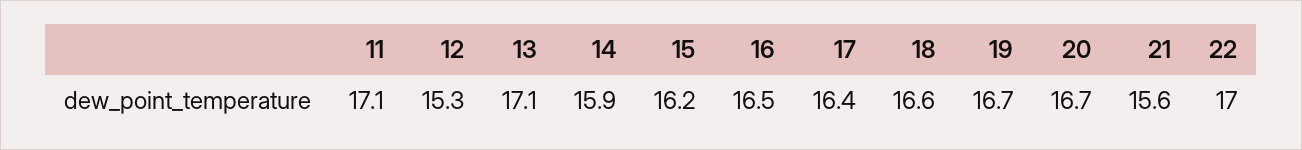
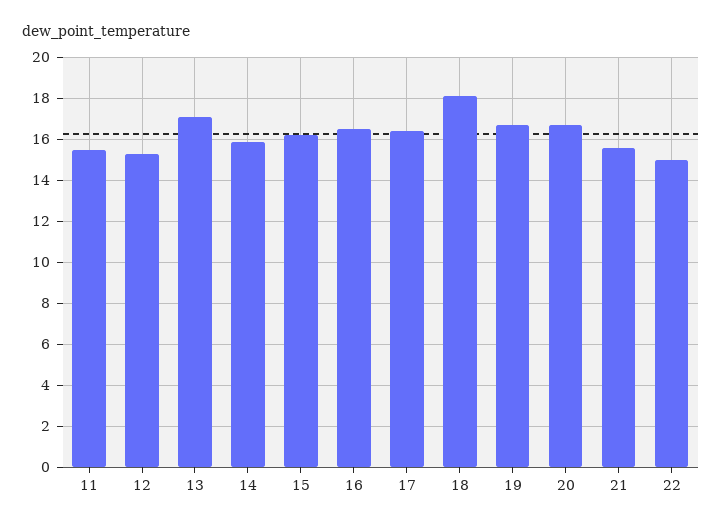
11: 17.1 -> 15.5
18: 16.6 -> 18
22: 17 -> 15

